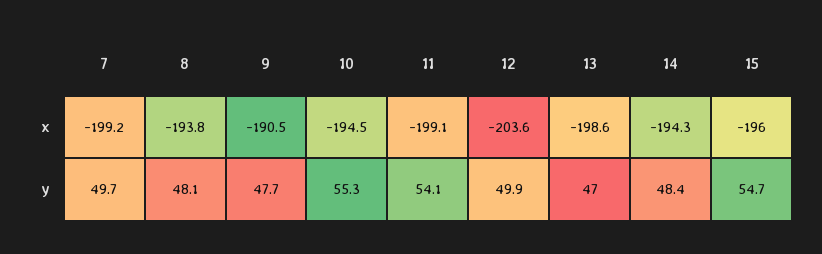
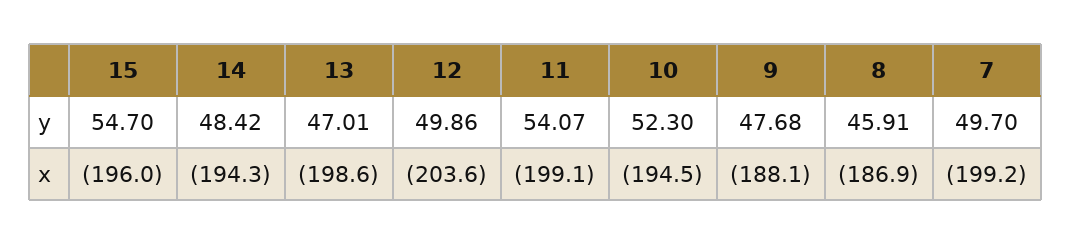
8, x: -193.8 -> -186.9
9, x: -190.5 -> -188.1
8, y: 48.1 -> 45.91
10, y: 55.3 -> 52.3

